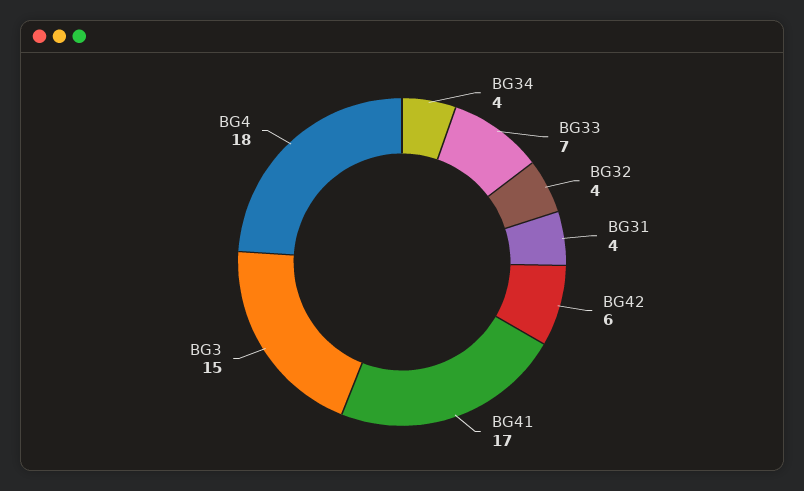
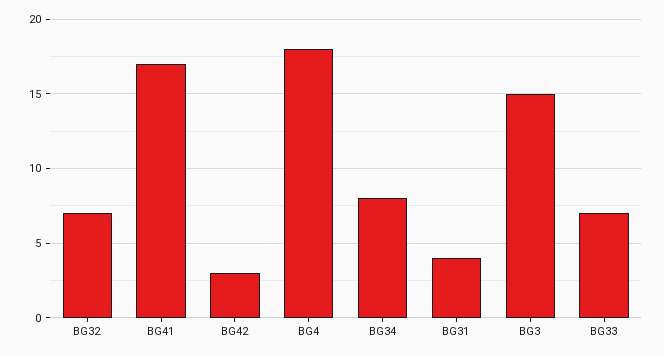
BG34: 4 -> 8
BG32: 4 -> 7
BG42: 6 -> 3

